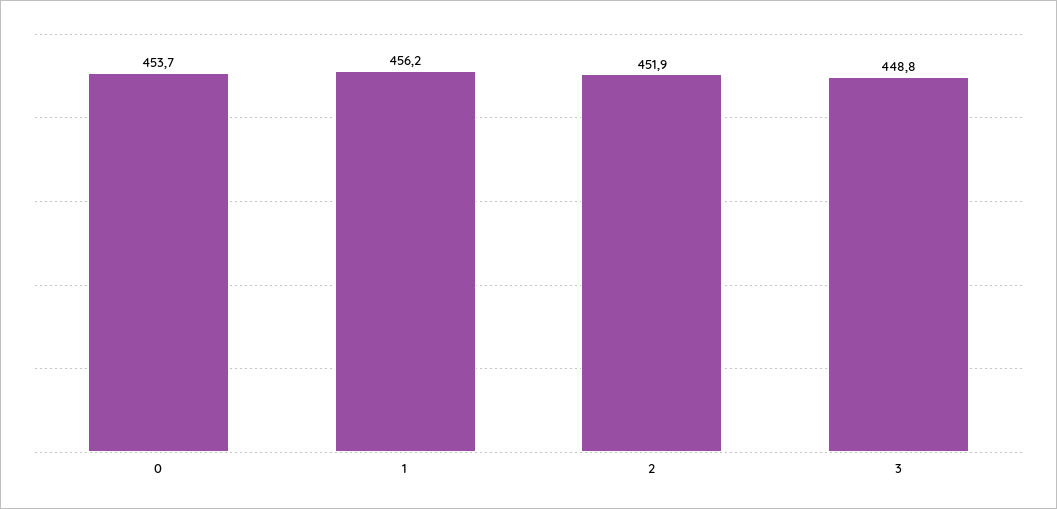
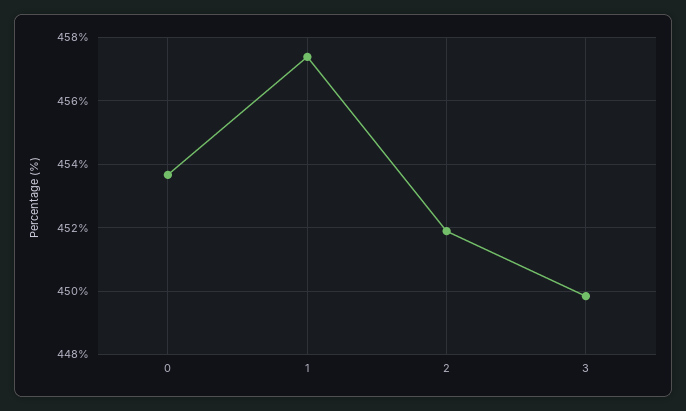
1: 456.2 -> 457.4
3: 448.8 -> 449.8

